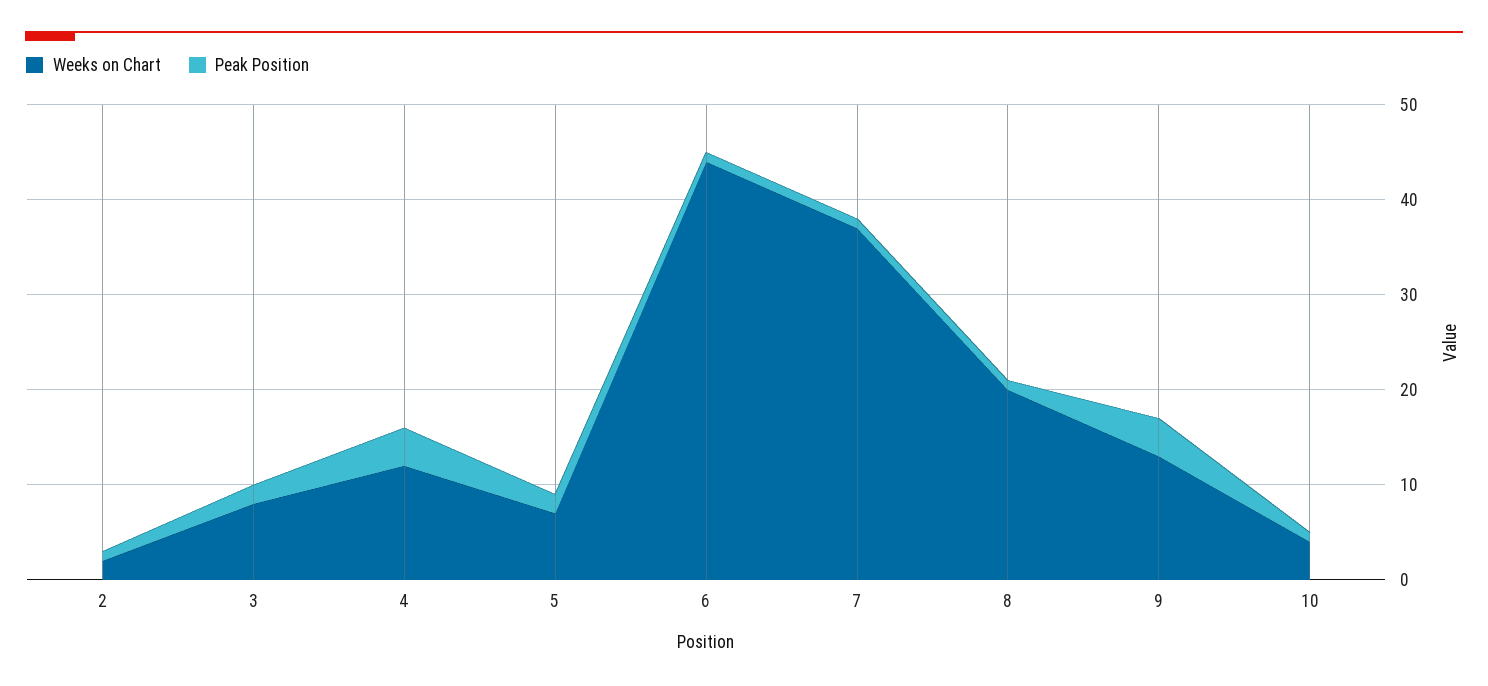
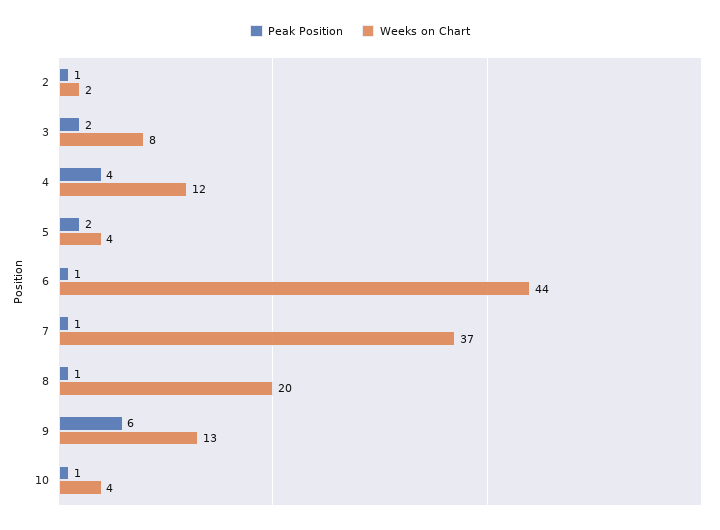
Weeks on Chart, 5: 7 -> 4
Peak Position, 9: 4 -> 6

